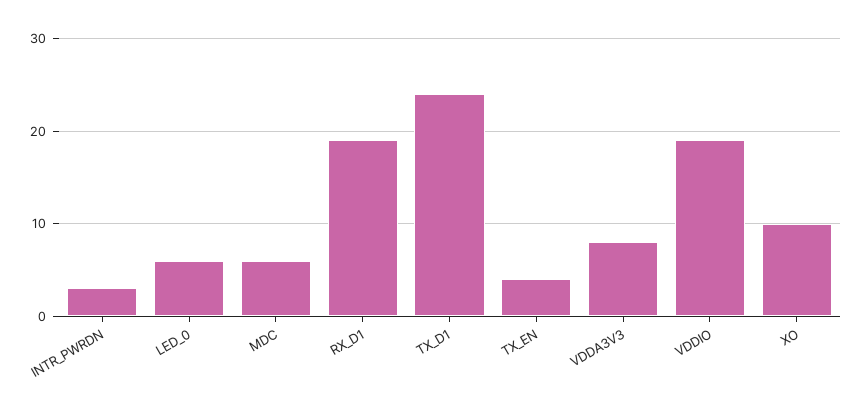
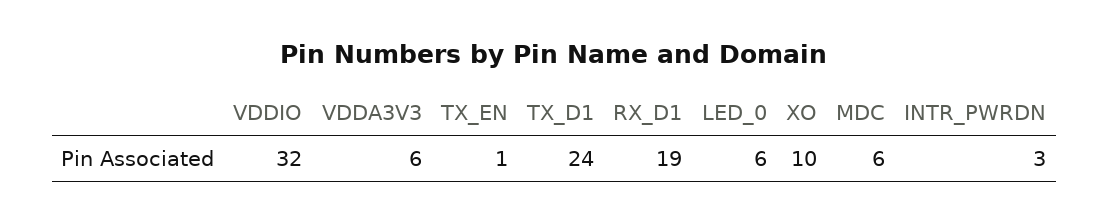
TX_EN: 4 -> 1
VDDA3V3: 8 -> 6
VDDIO: 19 -> 32

